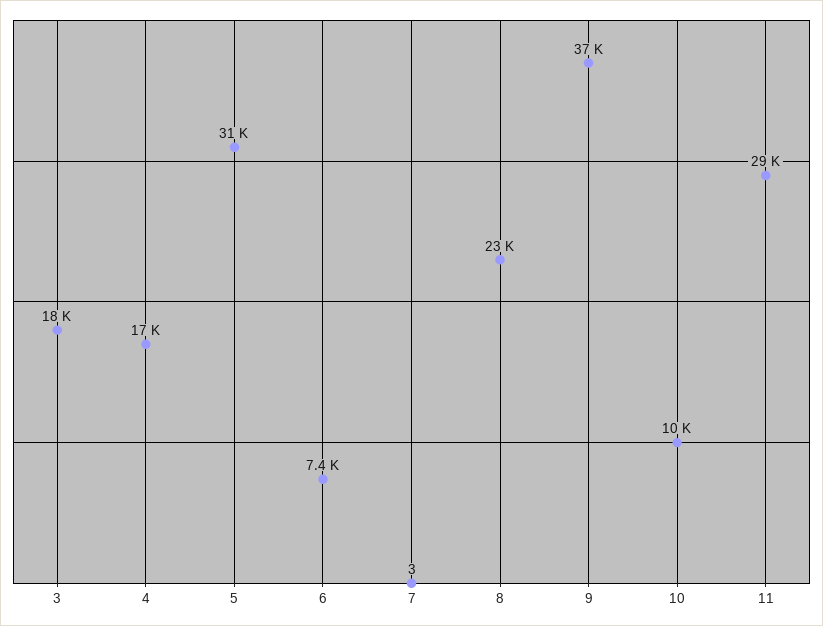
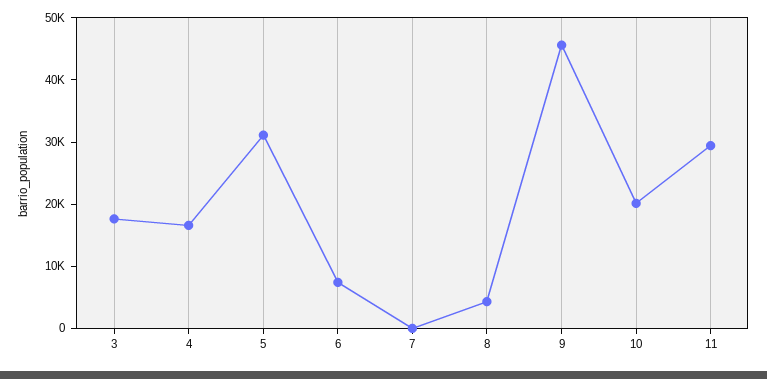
8: 23000 -> 4000
9: 37000 -> 46000
10: 10000 -> 20000

